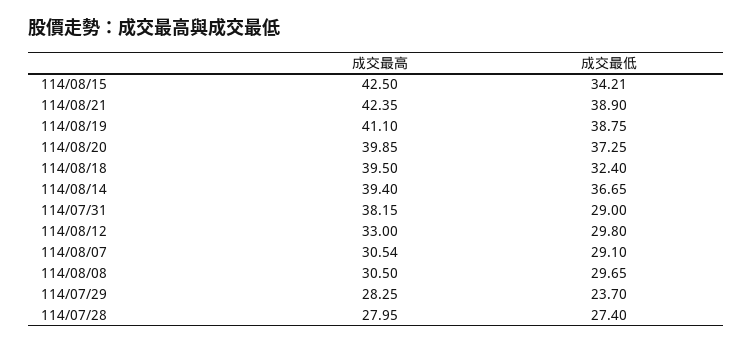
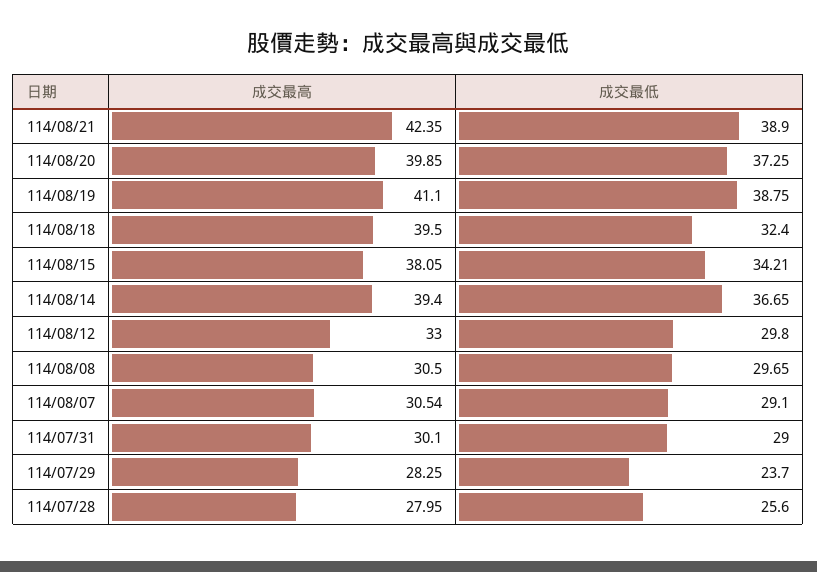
成交最高, 114/08/15: 42.5 -> 38.05
成交最高, 114/07/31: 38.15 -> 30.1
成交最低, 114/07/28: 27.4 -> 25.6

